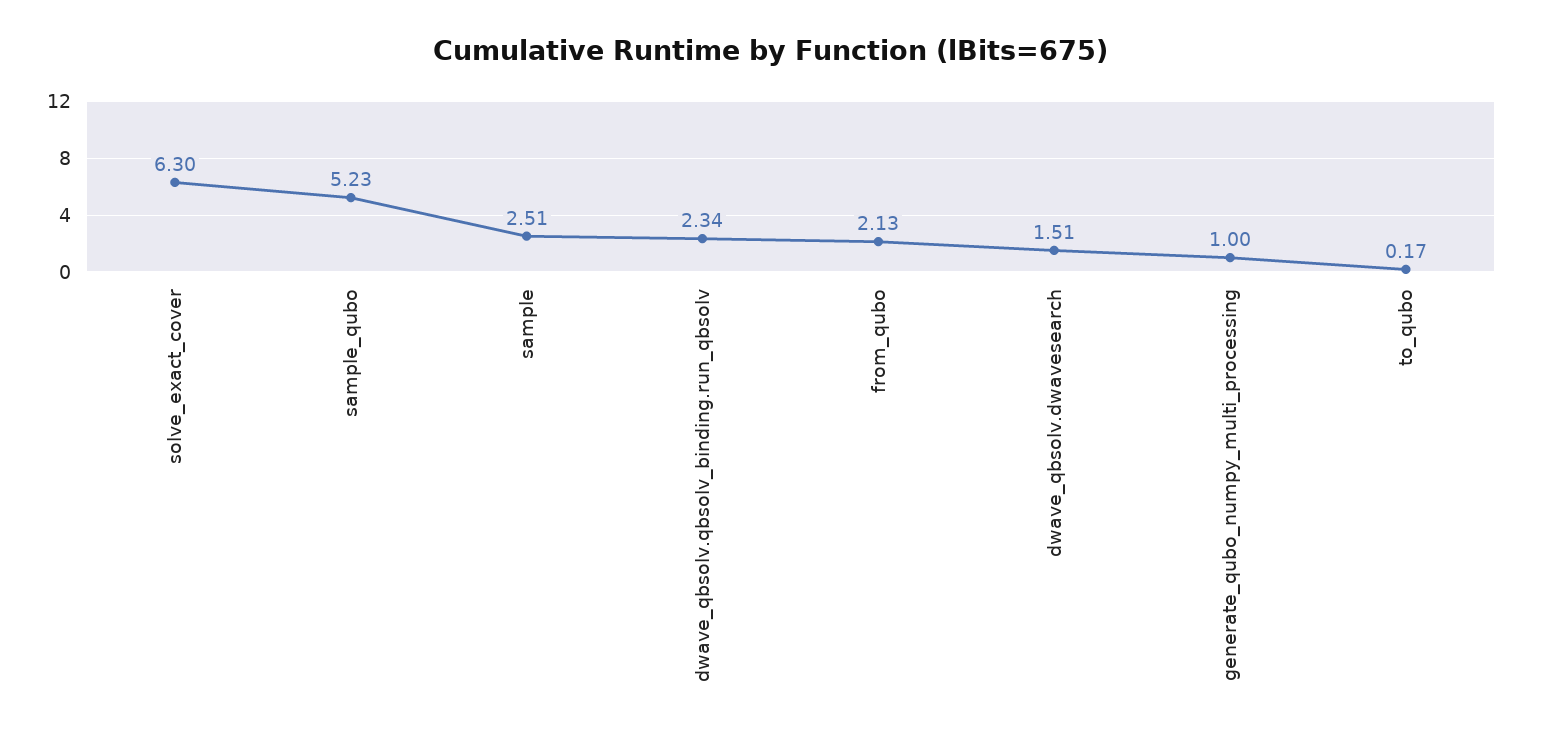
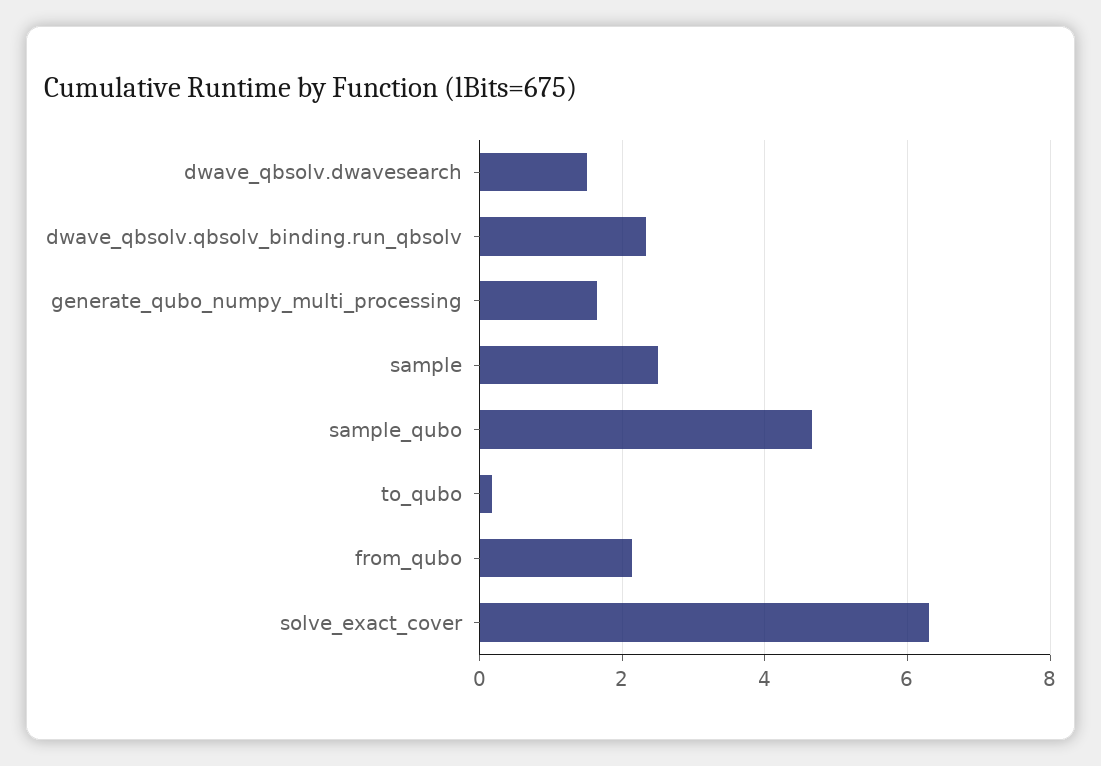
sample_qubo: 5.23 -> 4.6
generate_qubo_numpy_multi_processing: 1 -> 1.6

